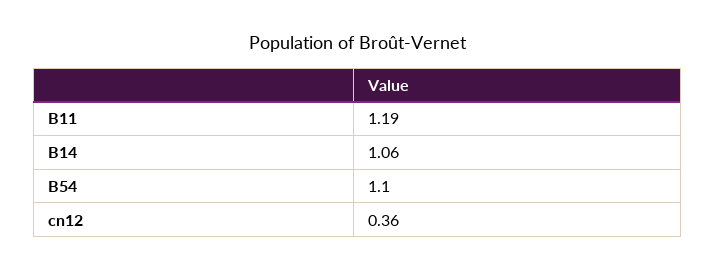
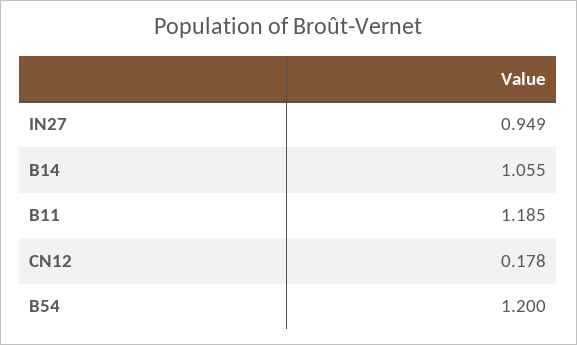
B54: 1.1 -> 1.2
cn12: 0.36 -> 0.178
IN27: none -> 0.949

